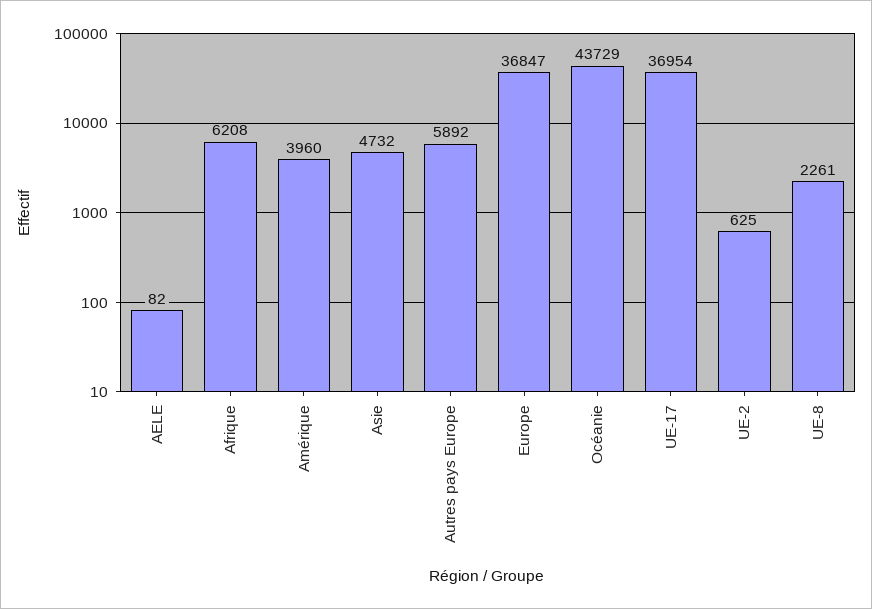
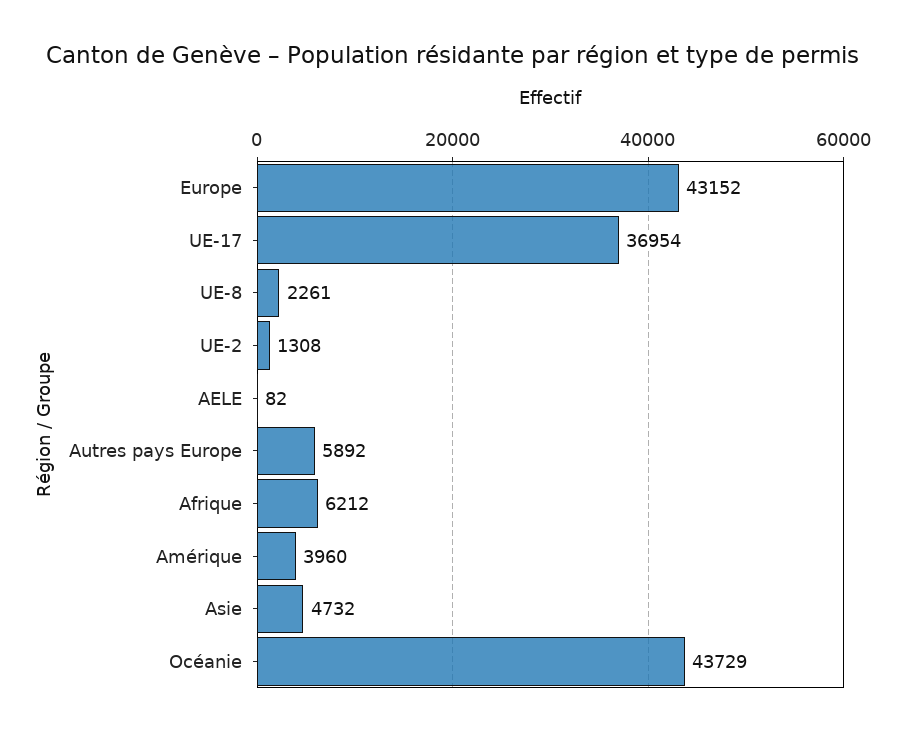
Afrique: 6208 -> 6212
Europe: 36847 -> 43152
UE-2: 625 -> 1308

